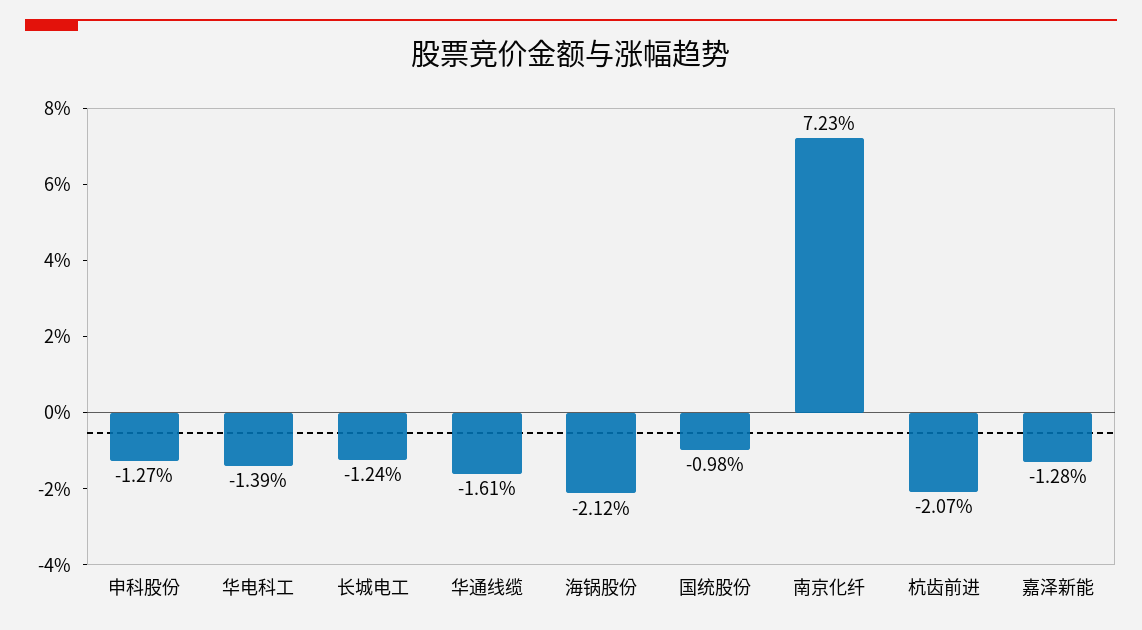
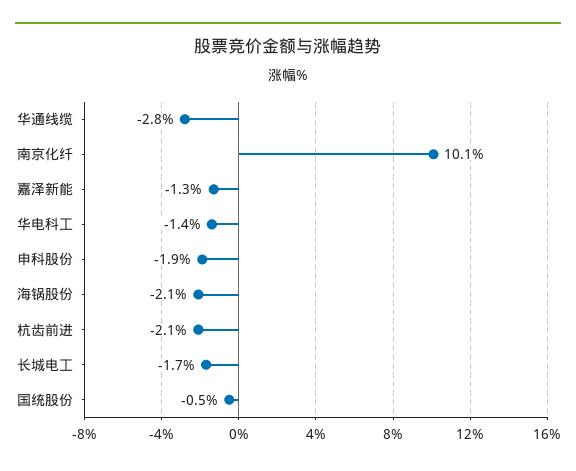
申科股份: -1.27 -> -1.9
长城电工: -1.24 -> -1.7
华通线缆: -1.61 -> -2.8
国统股份: -0.98 -> -0.5
南京化纤: 7.23 -> 10.1

